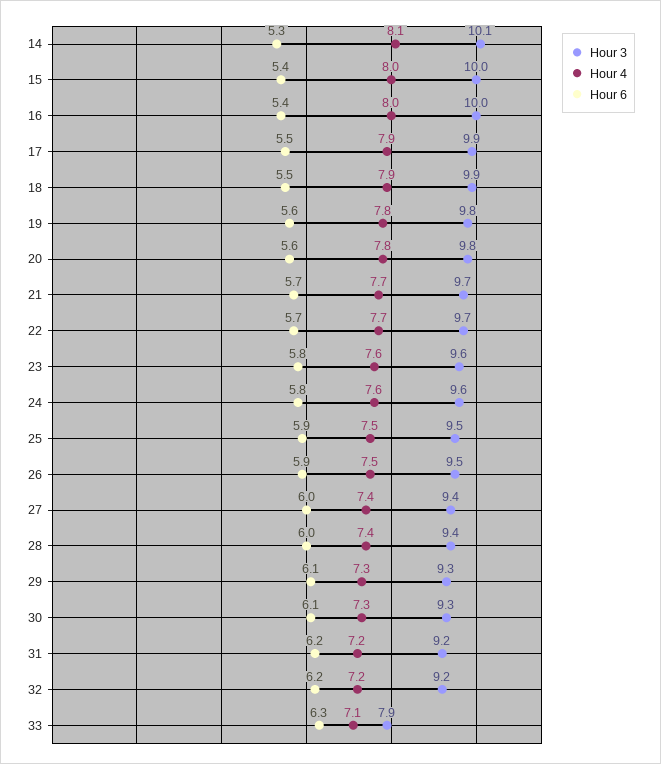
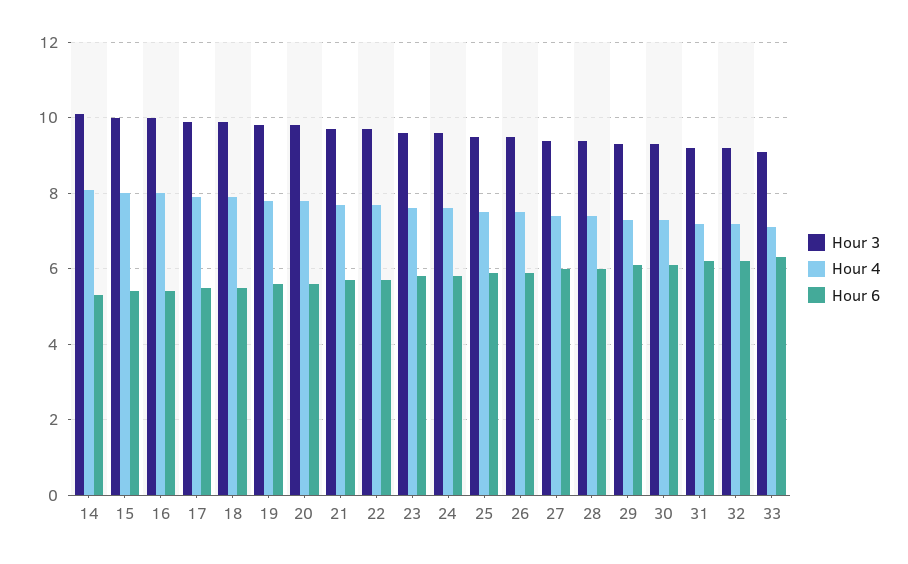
Hour 3, 33: 7.9 -> 9

